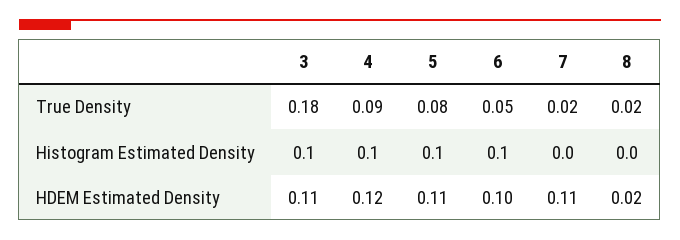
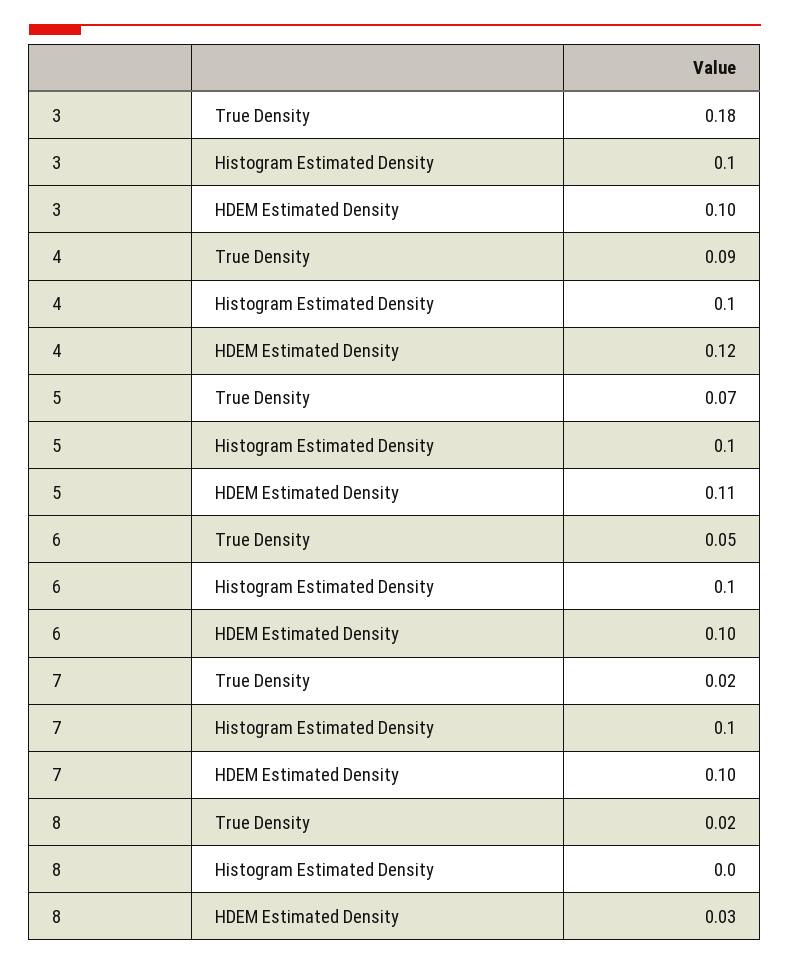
5, True Density: 0.08 -> 0.07
7, Histogram Estimated Density: 0 -> 0.1
3, HDEM Estimated Density: 0.11 -> 0.1
7, HDEM Estimated Density: 0.11 -> 0.1
8, HDEM Estimated Density: 0.02 -> 0.03

